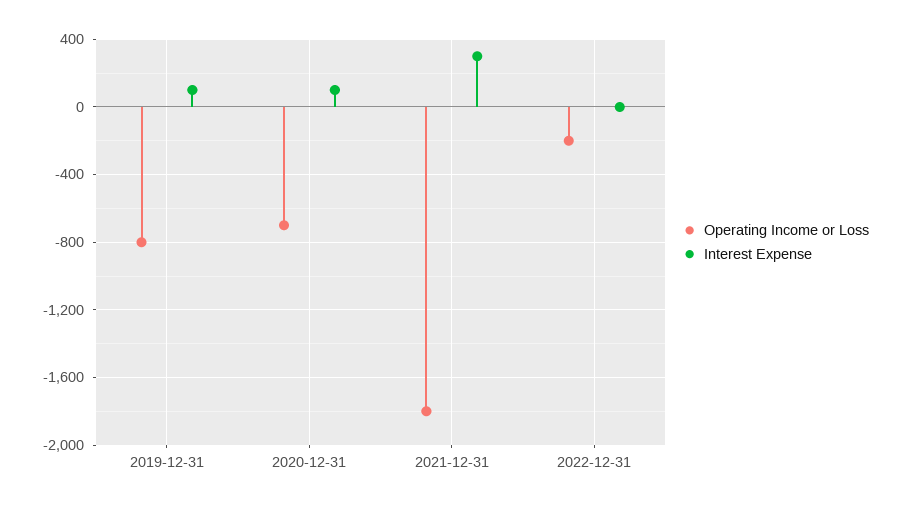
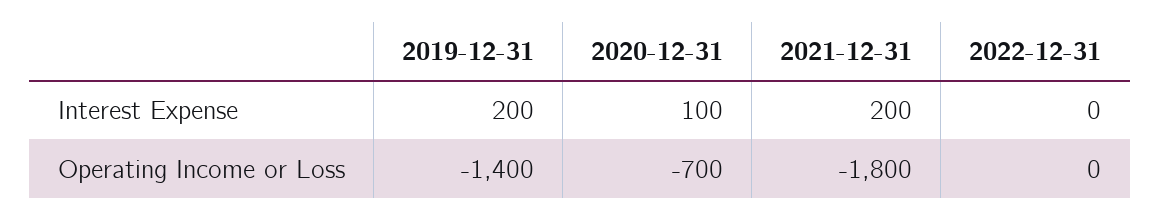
Operating Income or Loss, 2019-12-31: -800 -> -1400
Interest Expense, 2019-12-31: 100 -> 200
Interest Expense, 2021-12-31: 300 -> 200
Operating Income or Loss, 2022-12-31: -200 -> 0

